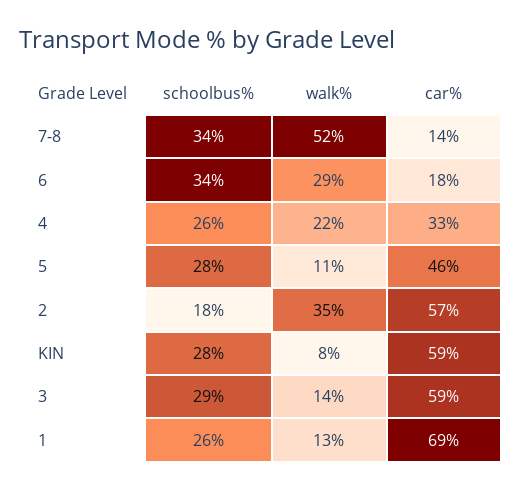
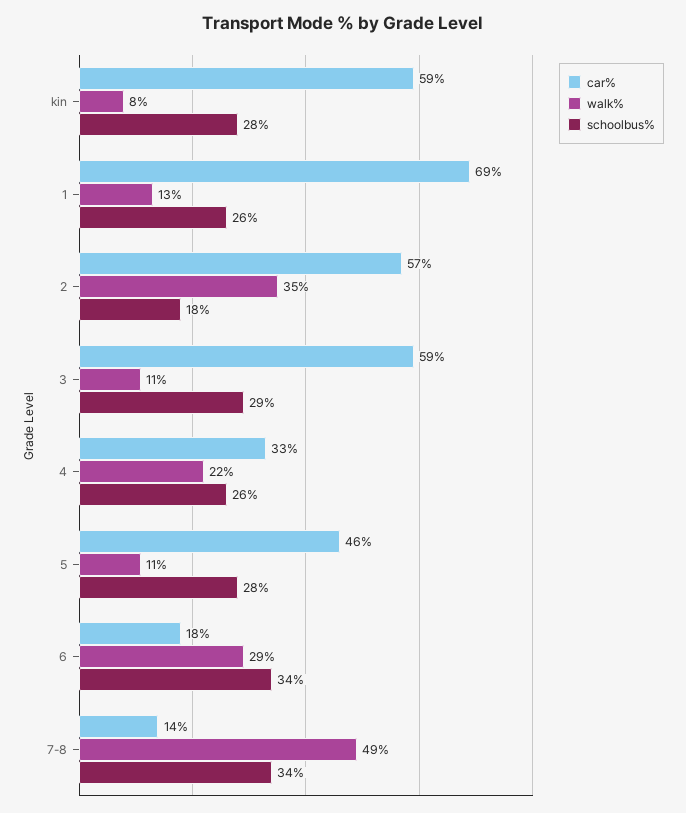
walk%, 7-8: 52 -> 49
walk%, 3: 14 -> 11

